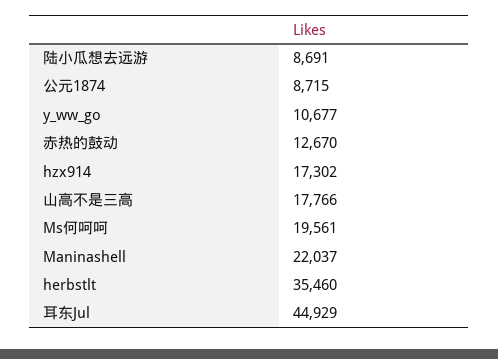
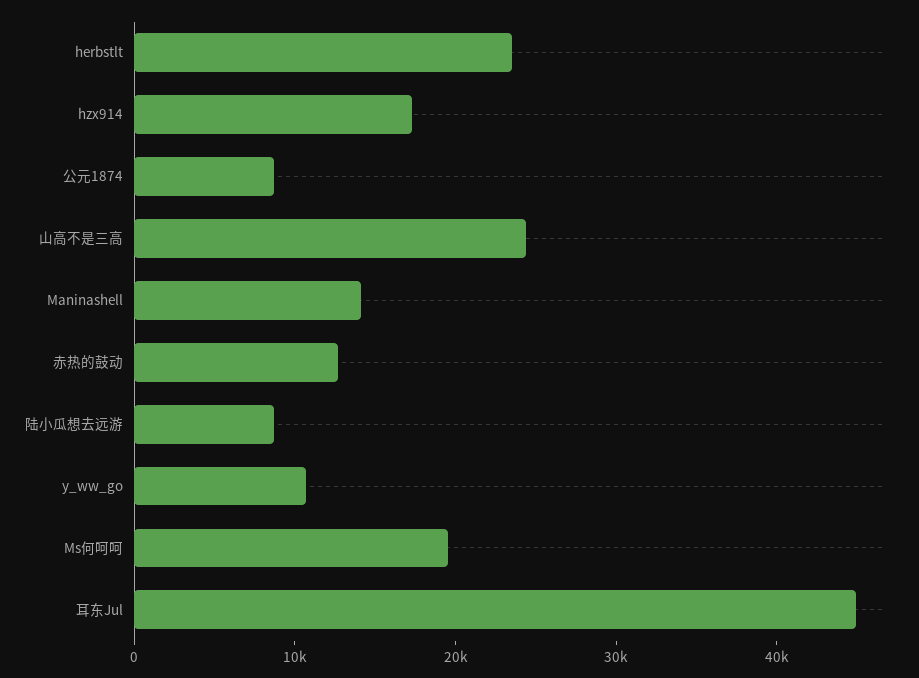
山高不是三高: 17766 -> 24000
Maninashell: 22037 -> 14000
herbstlt: 35460 -> 24000

